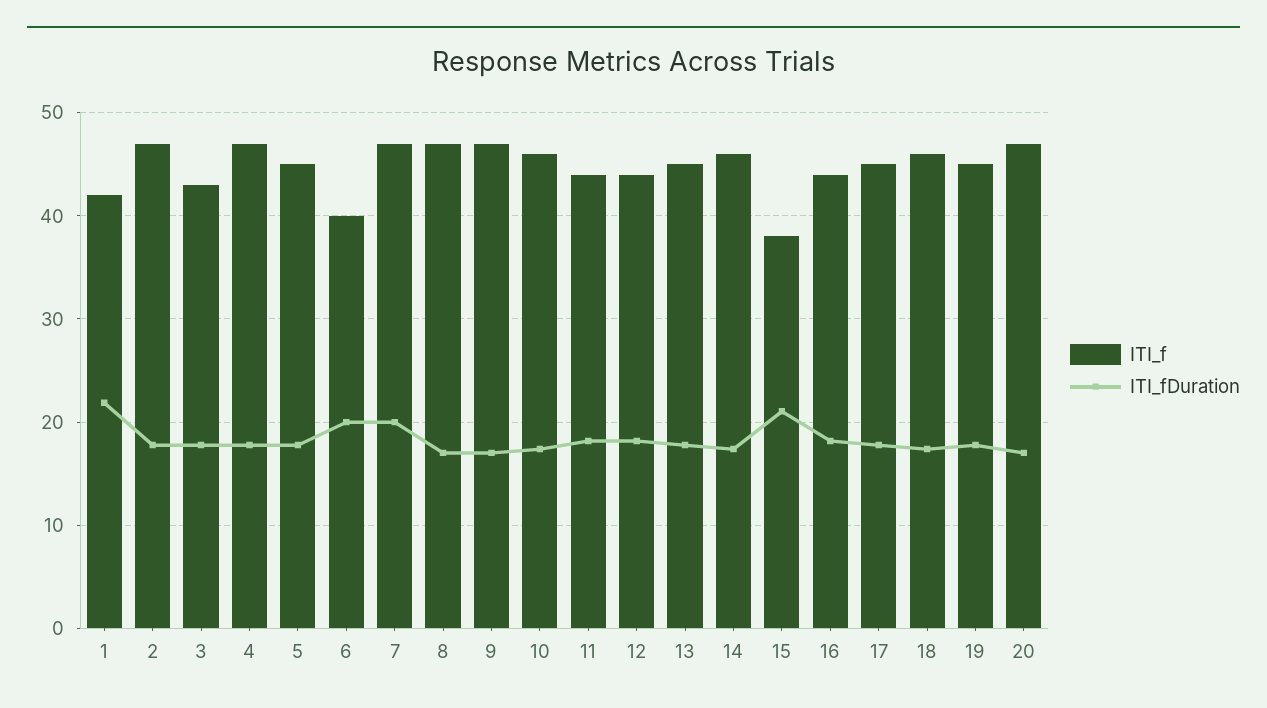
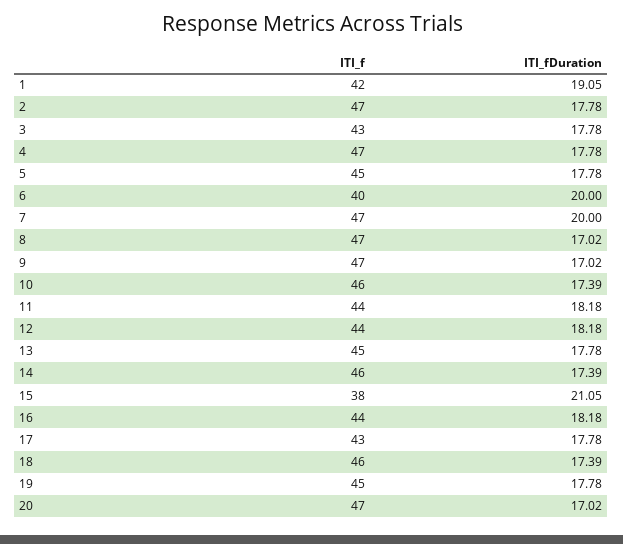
ITI_fDuration, 1: 22 -> 19.05
ITI_f, 17: 45 -> 43

